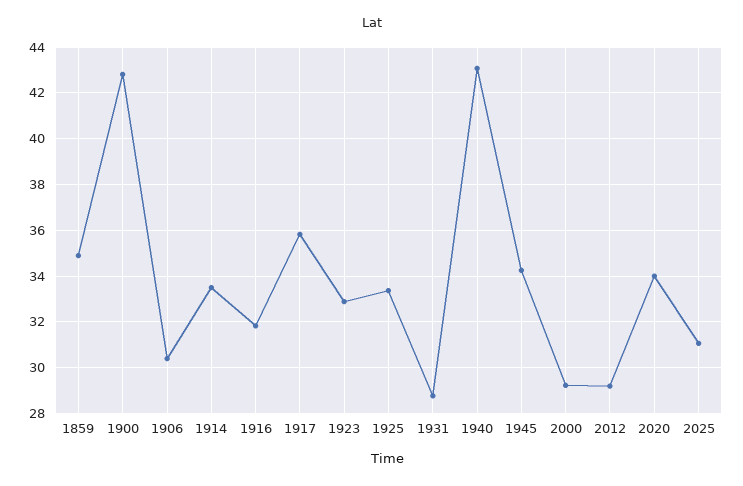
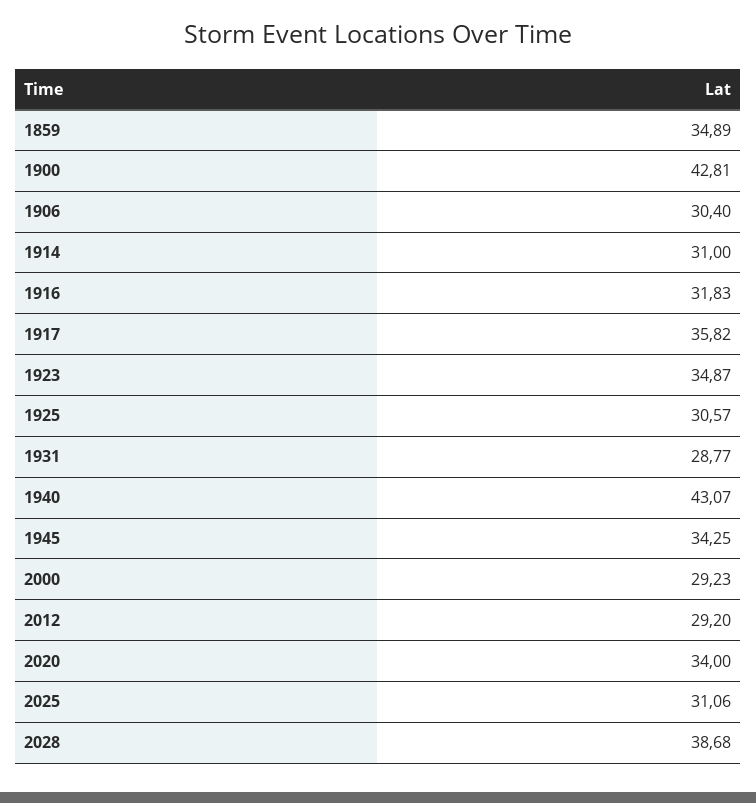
1914: 33.5 -> 31
1923: 33 -> 34.87
1925: 33.5 -> 30.57
2028: none -> 38.68

